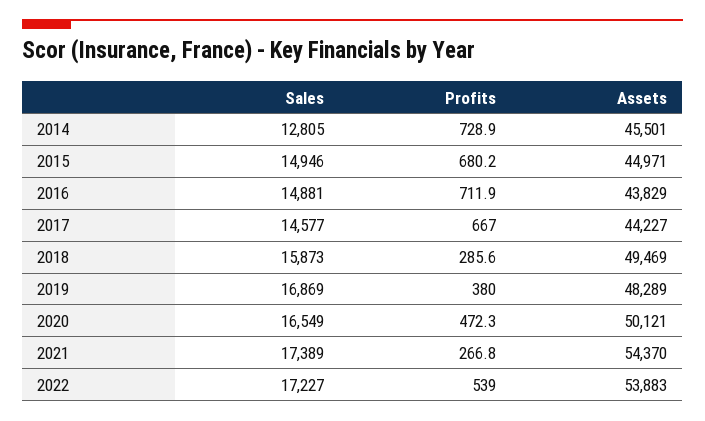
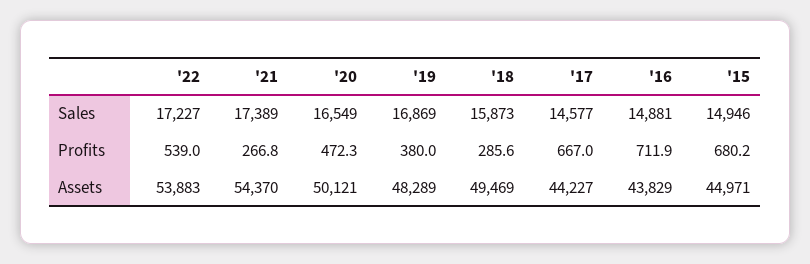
Sales, 2014: 12805 -> none
Profits, 2014: 728.9 -> none
Assets, 2014: 45501 -> none

